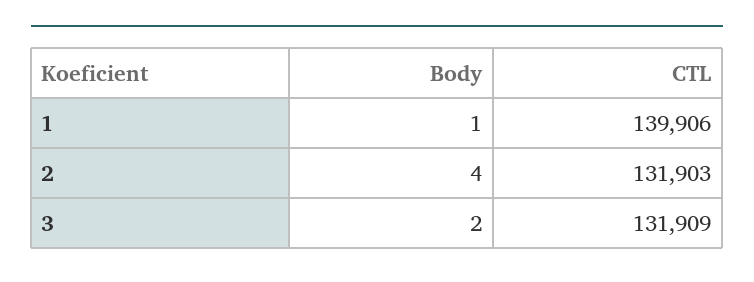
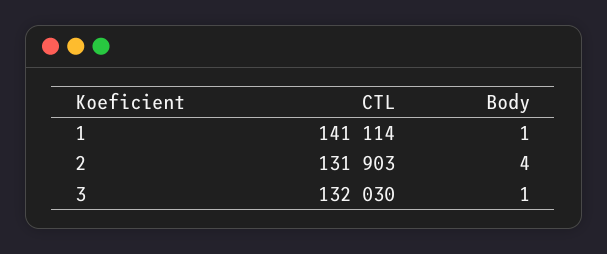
CTL, 1: 139906 -> 141114
Body, 3: 2 -> 1
CTL, 3: 131909 -> 132030

